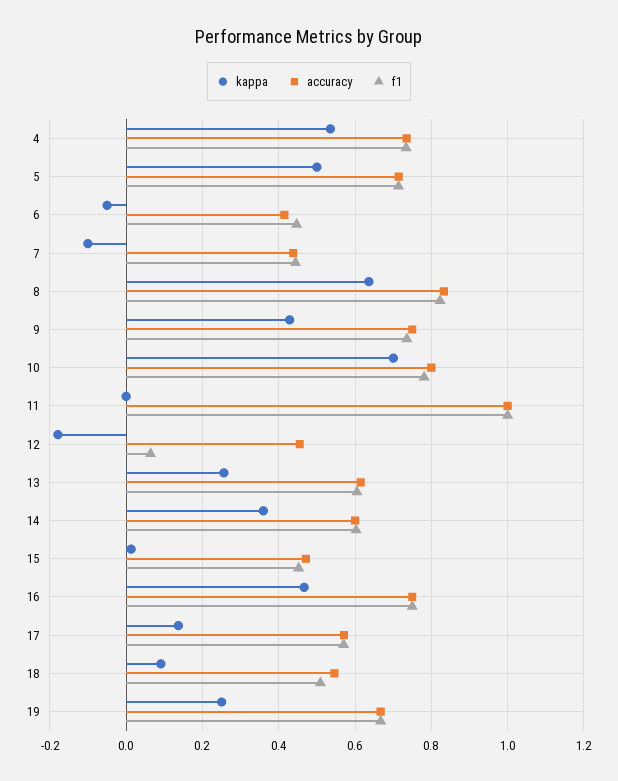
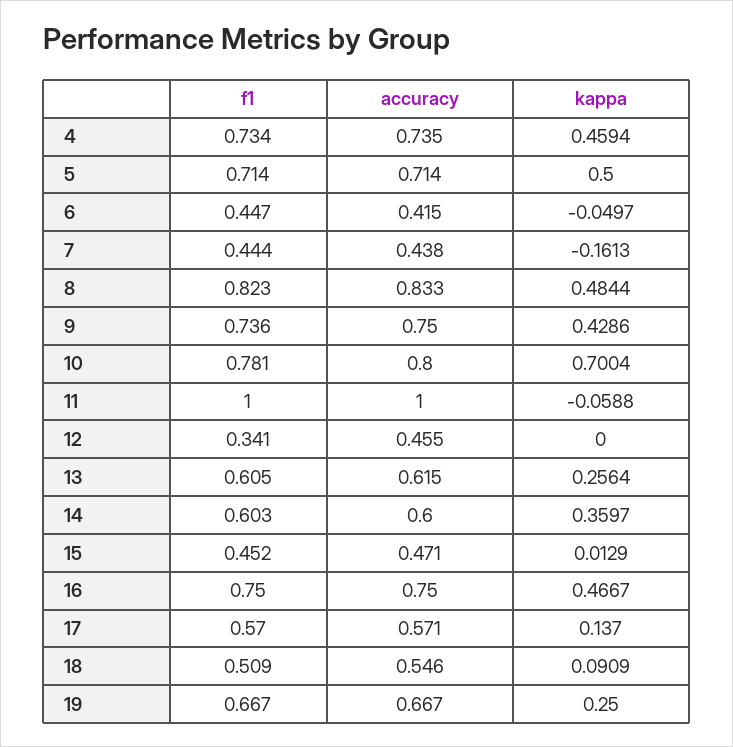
kappa, 4: 0.54 -> 0.4594
kappa, 7: -0.1 -> -0.1613
kappa, 8: 0.64 -> 0.4844
kappa, 11: 0 -> -0.0588
kappa, 12: -0.18 -> 0
f1, 12: 0.06 -> 0.341

